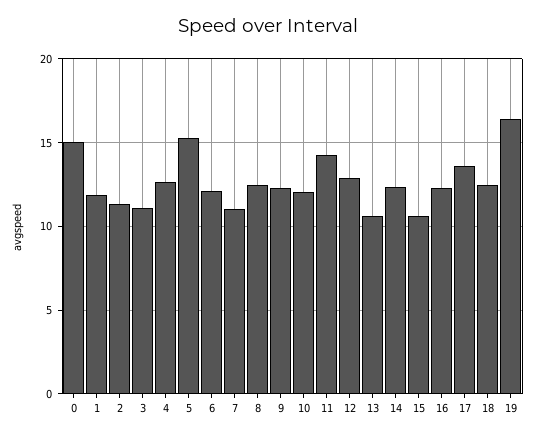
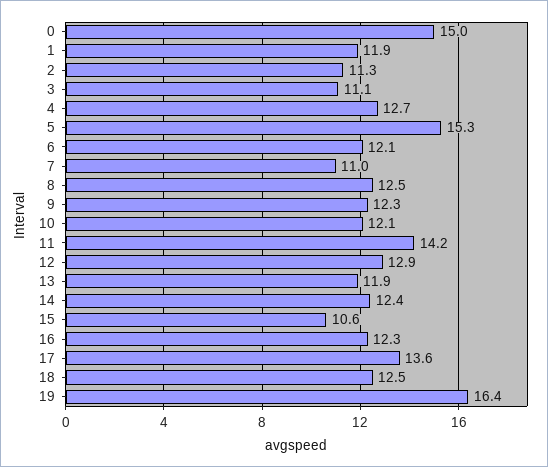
13: 10.5 -> 11.9

